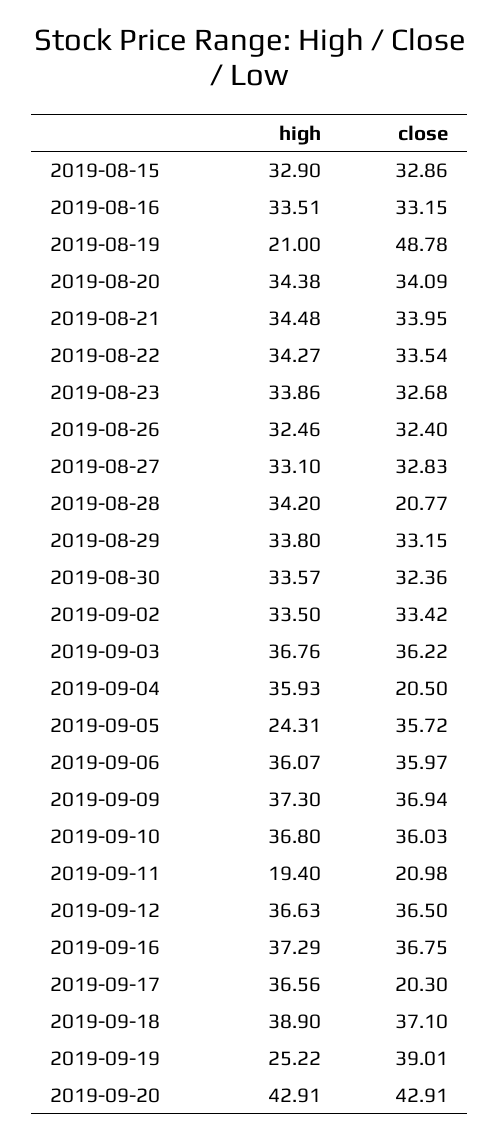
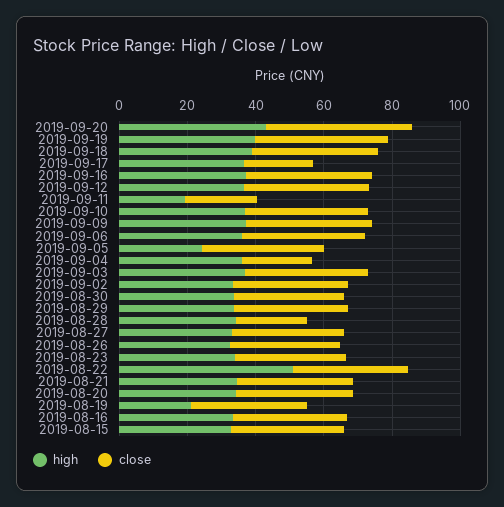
close, 2019-08-19: 48.78 -> 35
high, 2019-08-22: 34.27 -> 50
high, 2019-09-19: 25.22 -> 40

